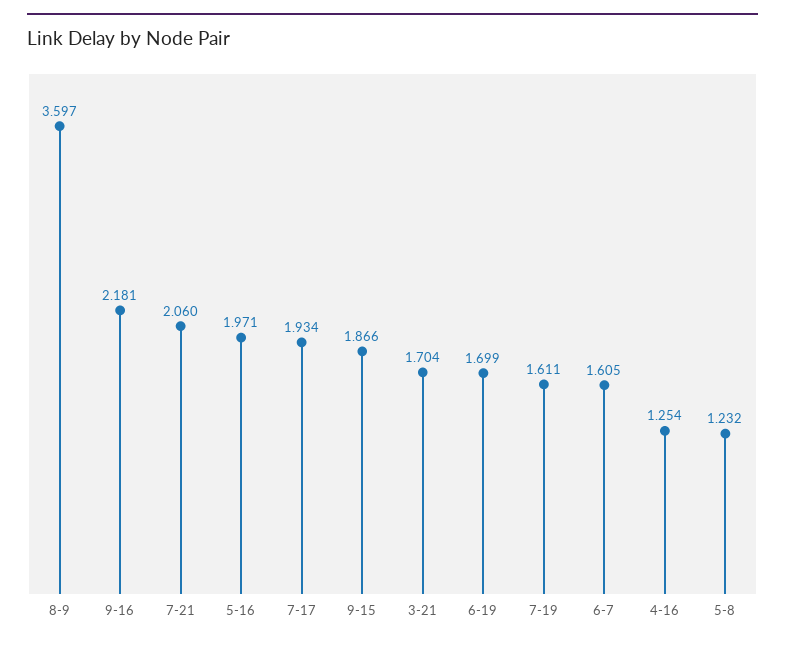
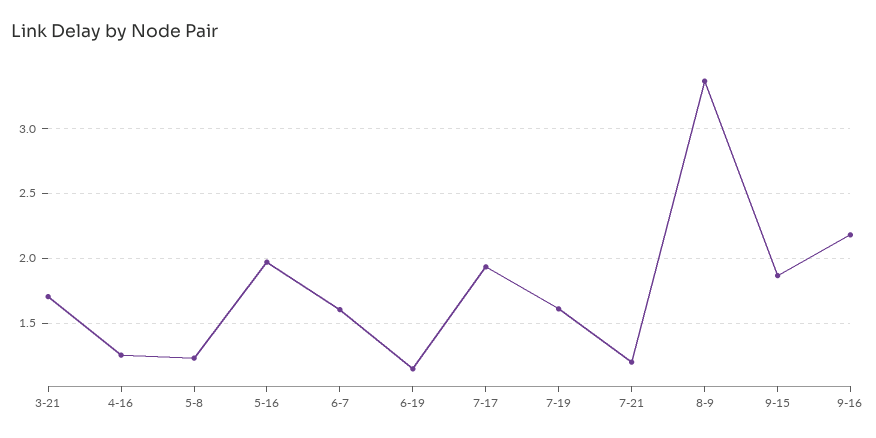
8-9: 3.597 -> 3.35
7-21: 2.06 -> 1.2
6-19: 1.699 -> 1.15

